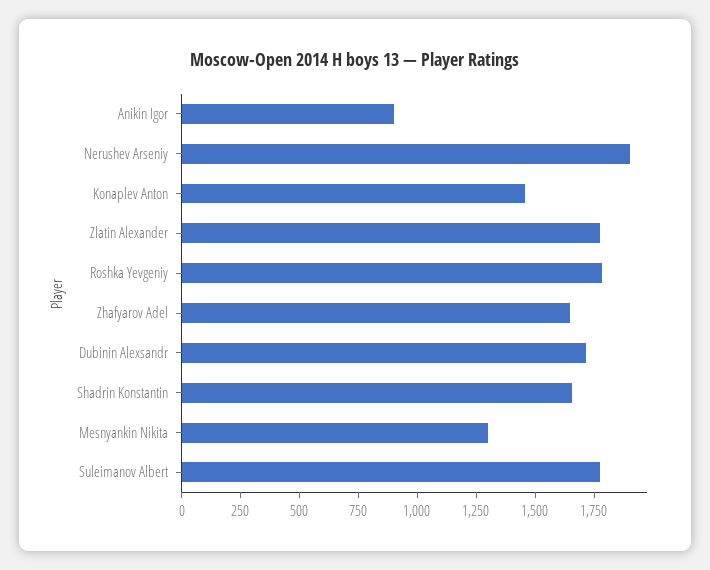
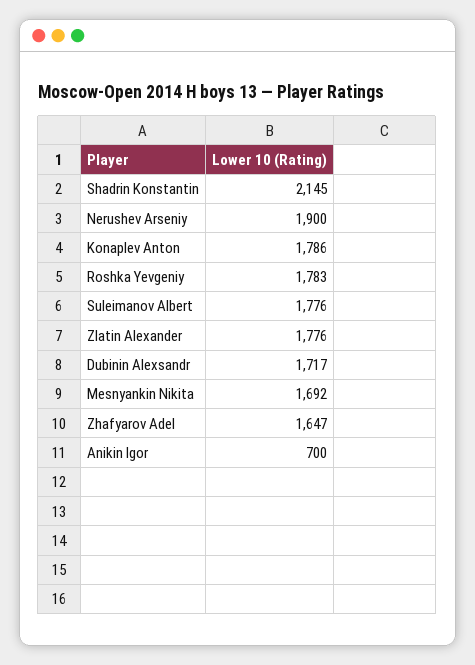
Anikin Igor: 900 -> 700
Konaplev Anton: 1450 -> 1786
Shadrin Konstantin: 1650 -> 2145
Mesnyankin Nikita: 1300 -> 1692

